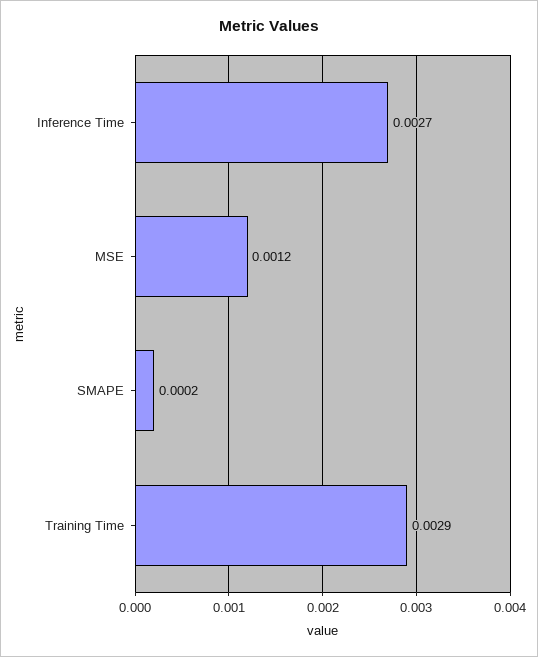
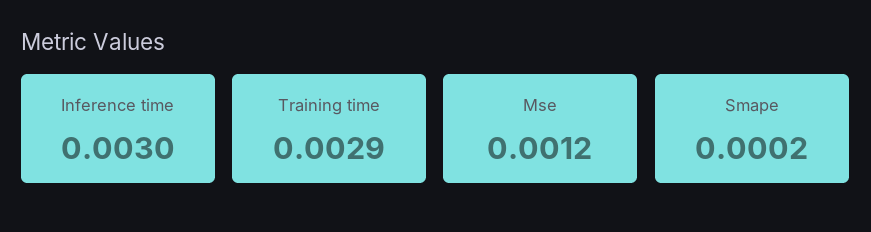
Inference Time: 0.0027 -> 0.003

